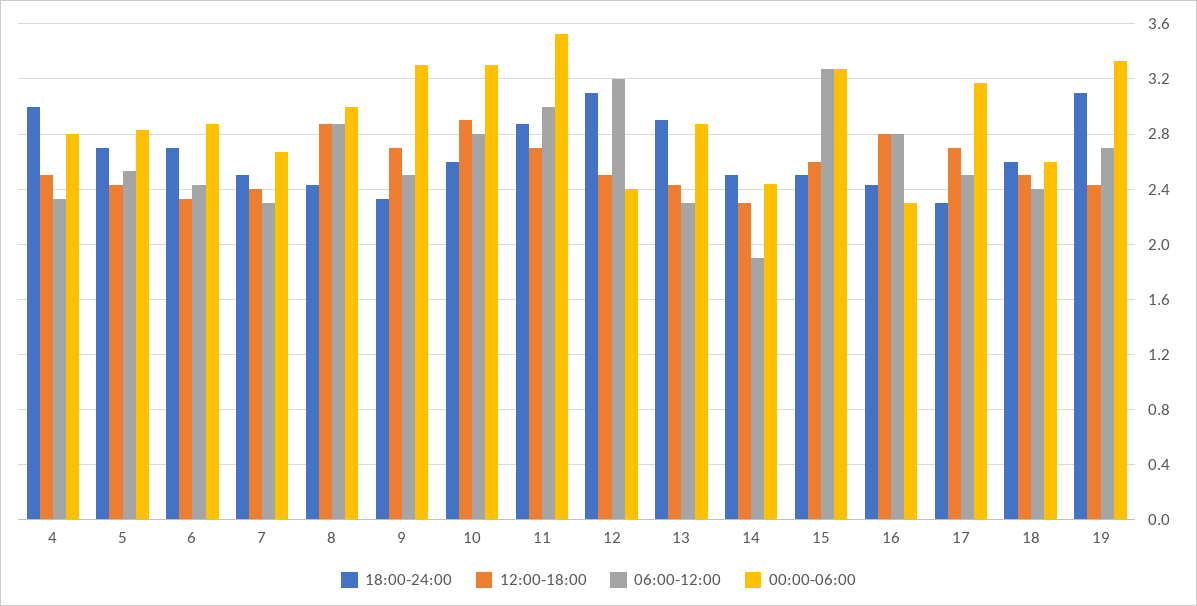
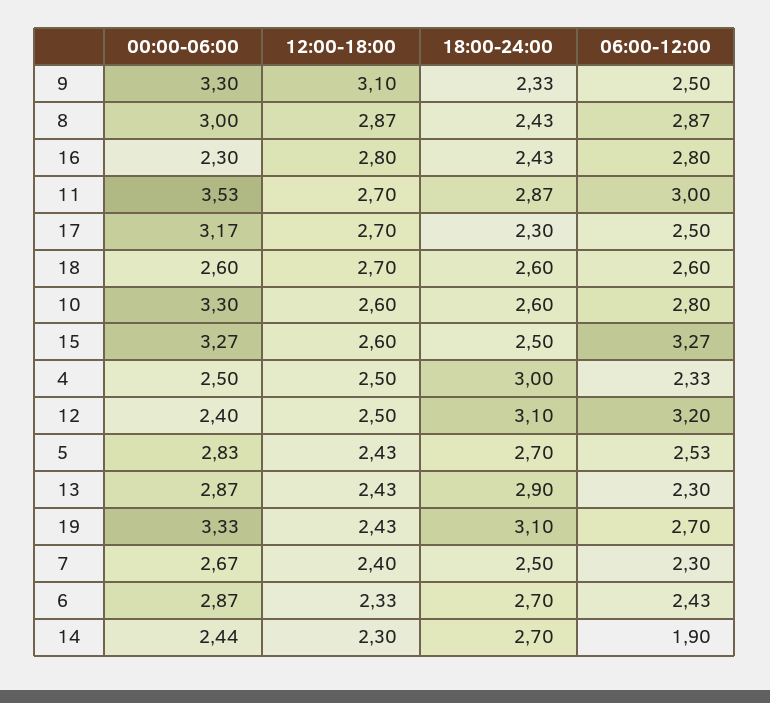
00:00-06:00, 4: 2.8 -> 2.5
12:00-18:00, 9: 2.7 -> 3.1
12:00-18:00, 10: 2.9 -> 2.6
18:00-24:00, 14: 2.5 -> 2.7
12:00-18:00, 18: 2.5 -> 2.7
06:00-12:00, 18: 2.4 -> 2.6

